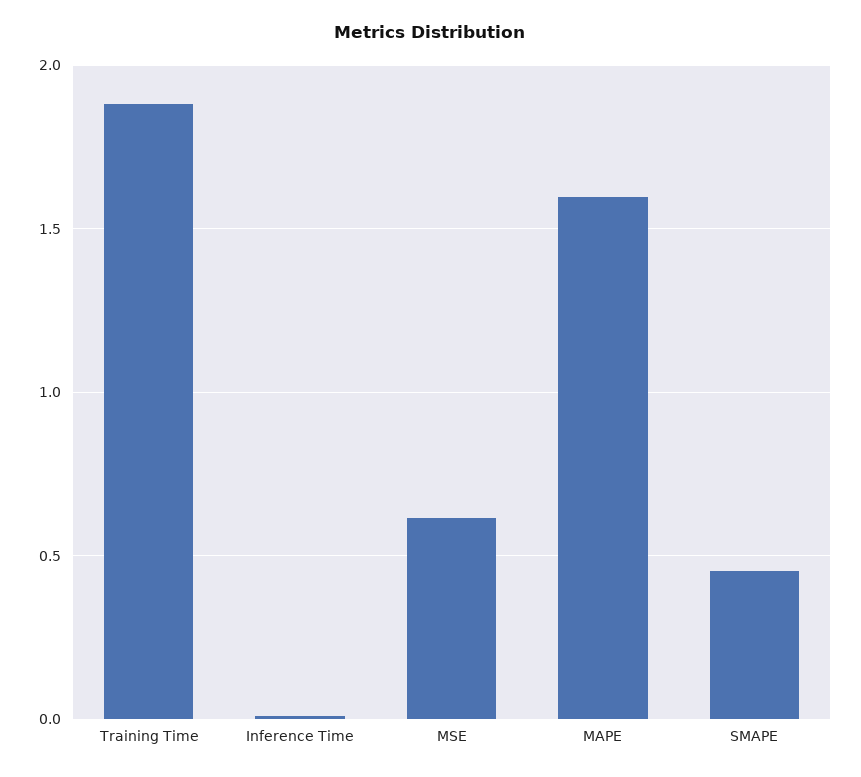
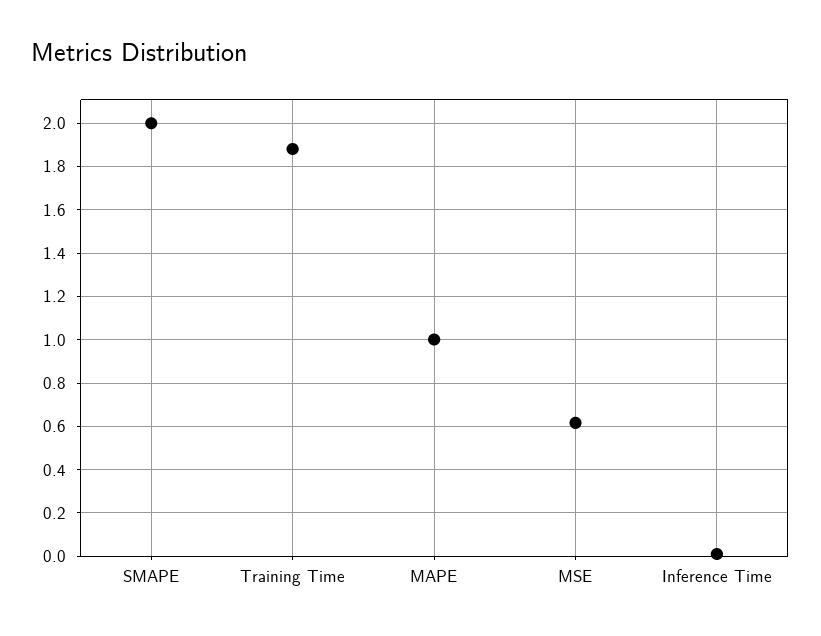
MAPE: 1.6 -> 1
SMAPE: 0.45 -> 2

